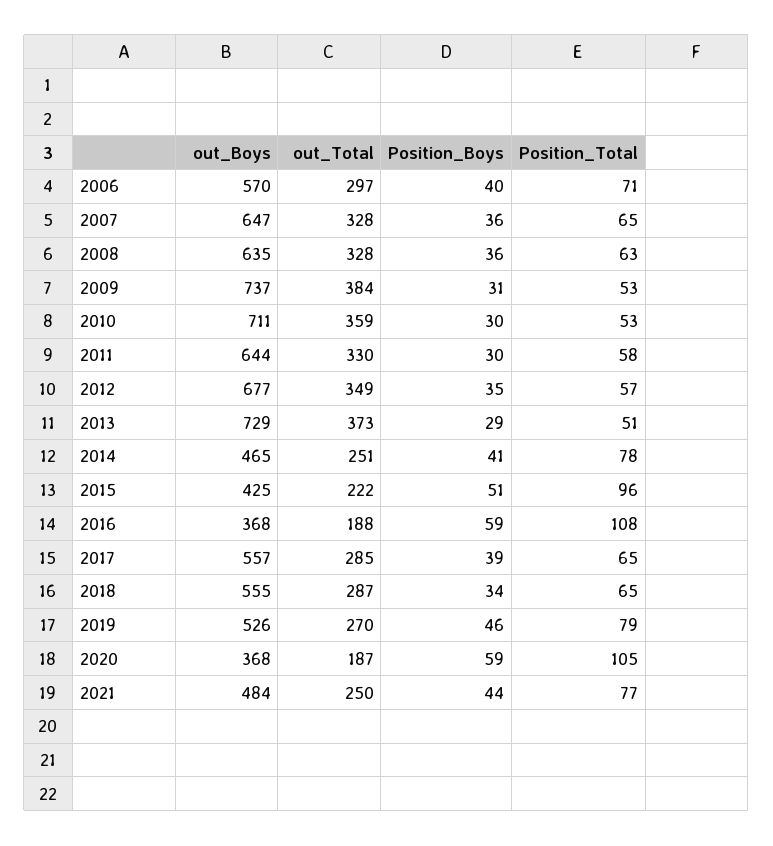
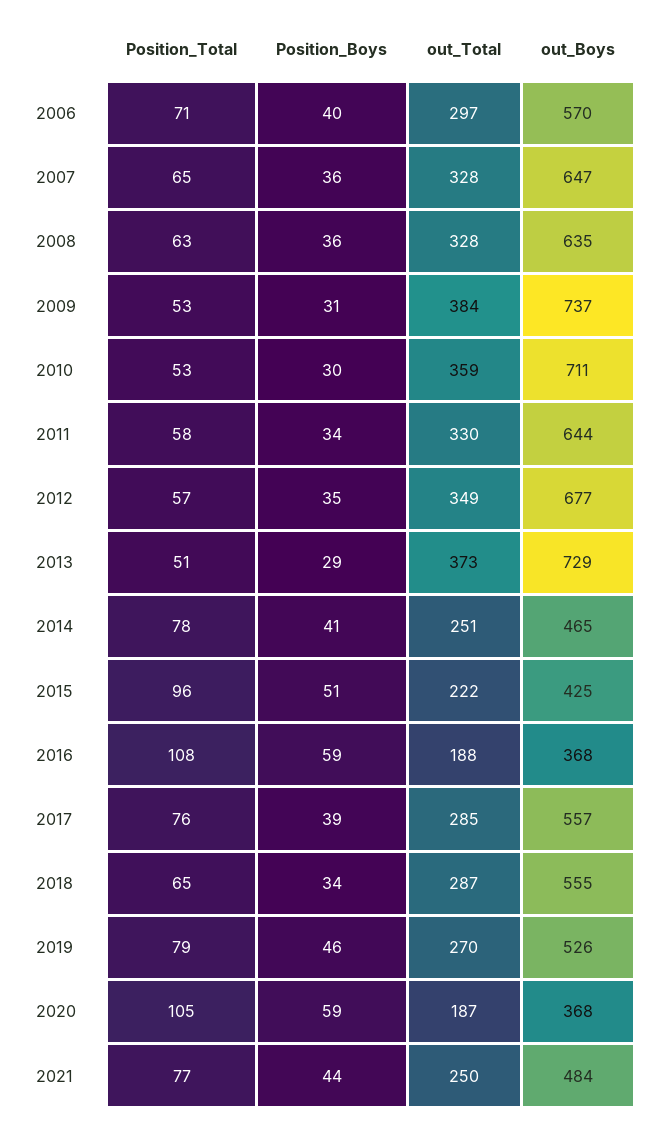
Position_Boys, 2011: 30 -> 34
Position_Total, 2017: 65 -> 76

